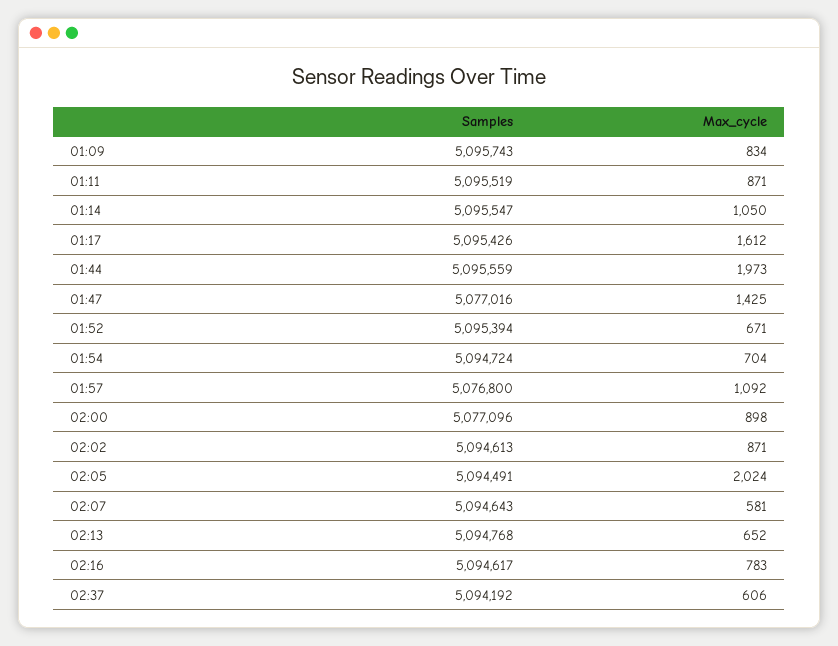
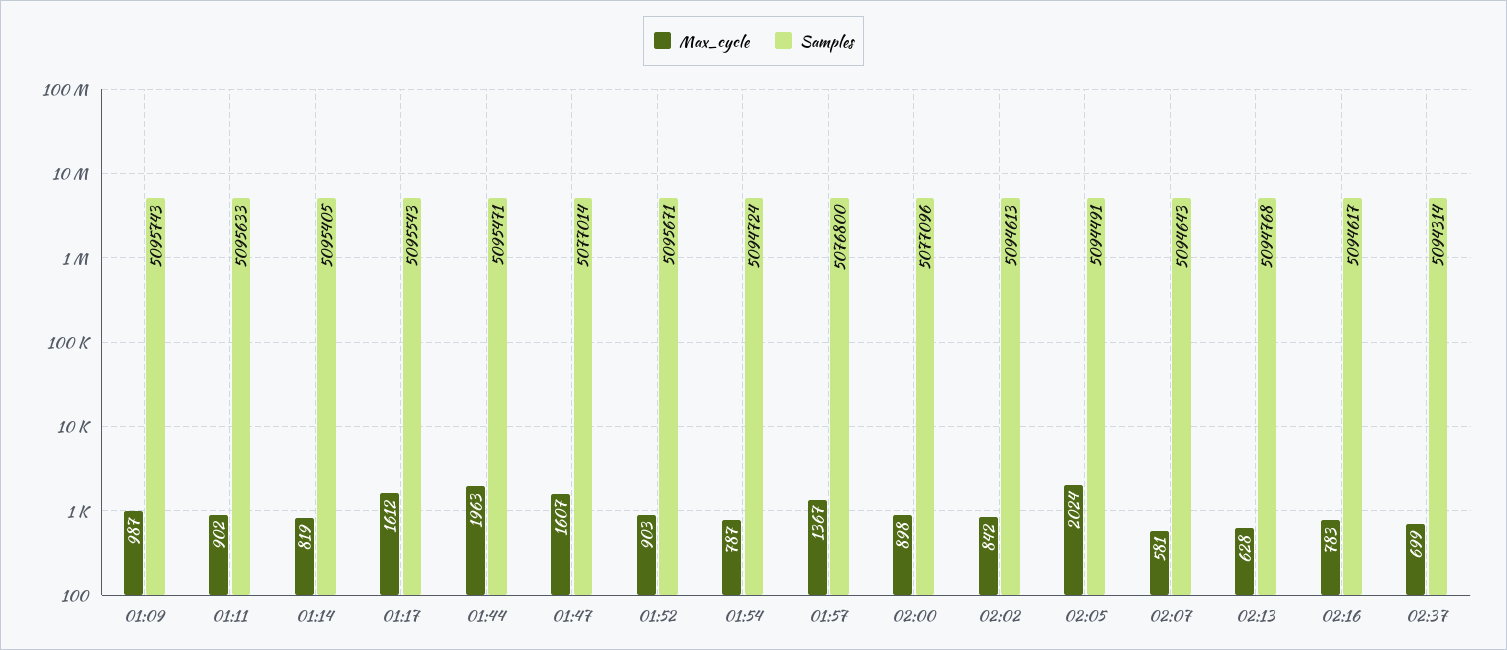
Max_cycle, 01:09: 834 -> 987
Samples, 01:11: 5095519 -> 5095633
Max_cycle, 01:11: 871 -> 902
Samples, 01:14: 5095547 -> 5095405
Max_cycle, 01:14: 1050 -> 819
Samples, 01:17: 5095426 -> 5095543
Samples, 01:44: 5095559 -> 5095471
Max_cycle, 01:44: 1973 -> 1963
Samples, 01:47: 5077016 -> 5077014
Max_cycle, 01:47: 1425 -> 1607
Samples, 01:52: 5095394 -> 5095671
Max_cycle, 01:52: 671 -> 903
Max_cycle, 01:54: 704 -> 787
Max_cycle, 01:57: 1092 -> 1367
Max_cycle, 02:02: 871 -> 842
Max_cycle, 02:13: 652 -> 628
Samples, 02:37: 5094192 -> 5094314
Max_cycle, 02:37: 606 -> 699

